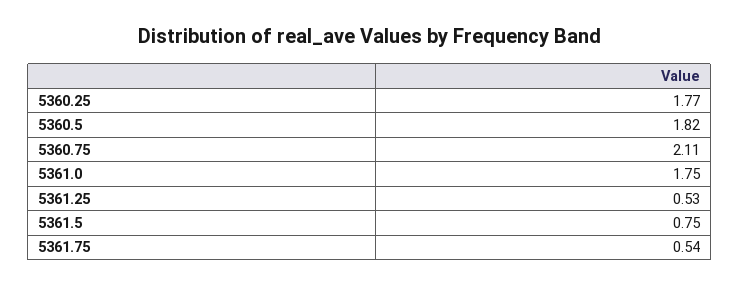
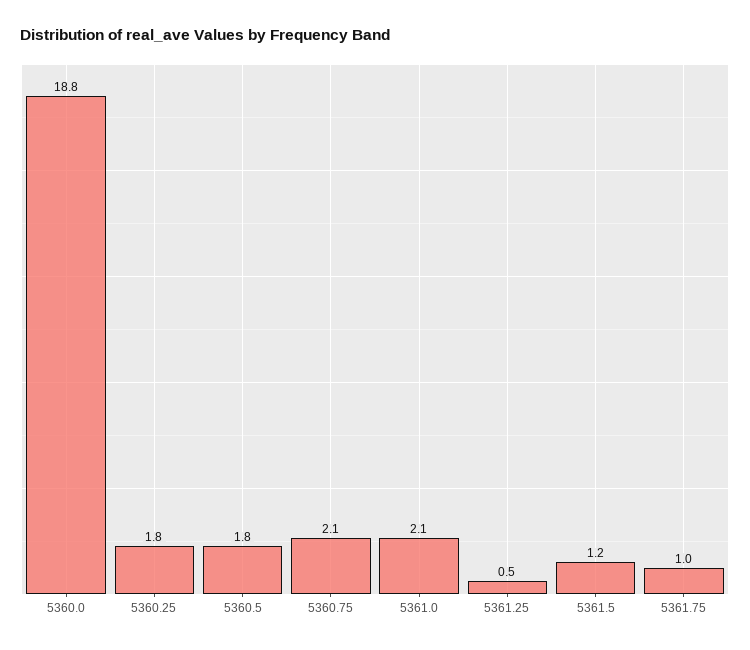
5361.0: 1.75 -> 2.1
5361.5: 0.75 -> 1.2
5361.75: 0.54 -> 1
5360.0: none -> 18.8

